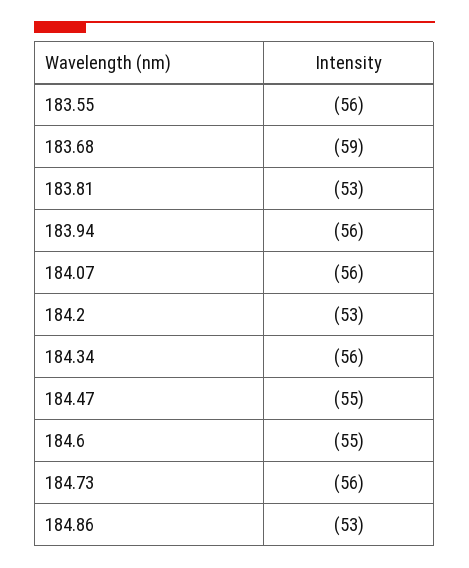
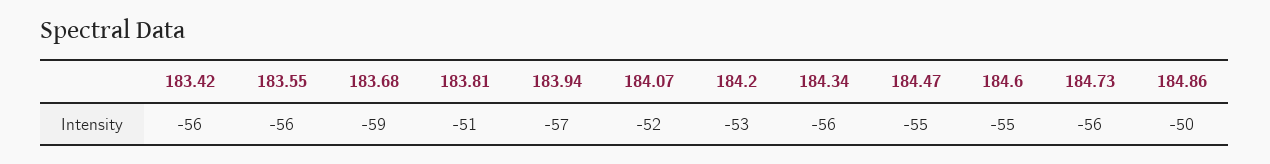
183.81: -53 -> -51
183.94: -56 -> -57
184.07: -56 -> -52
184.86: -53 -> -50
183.42: none -> -56

